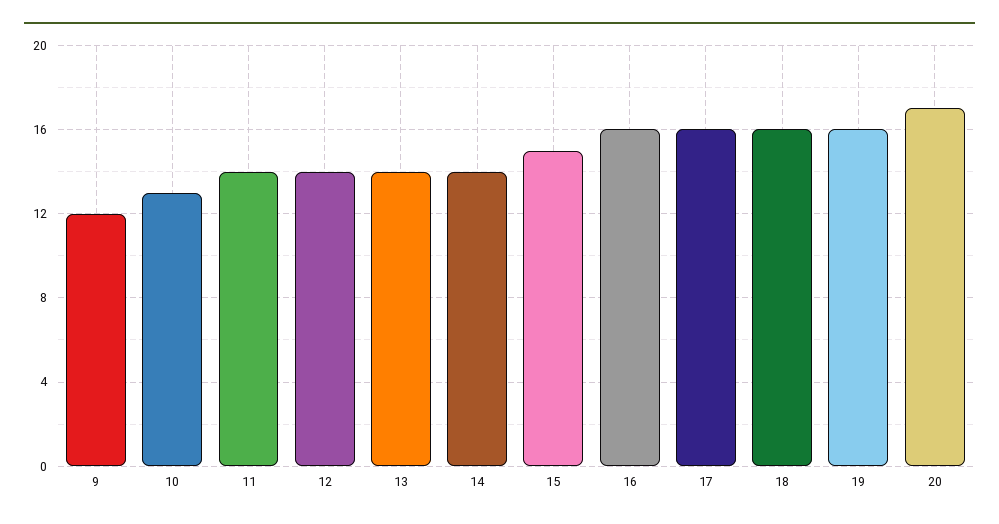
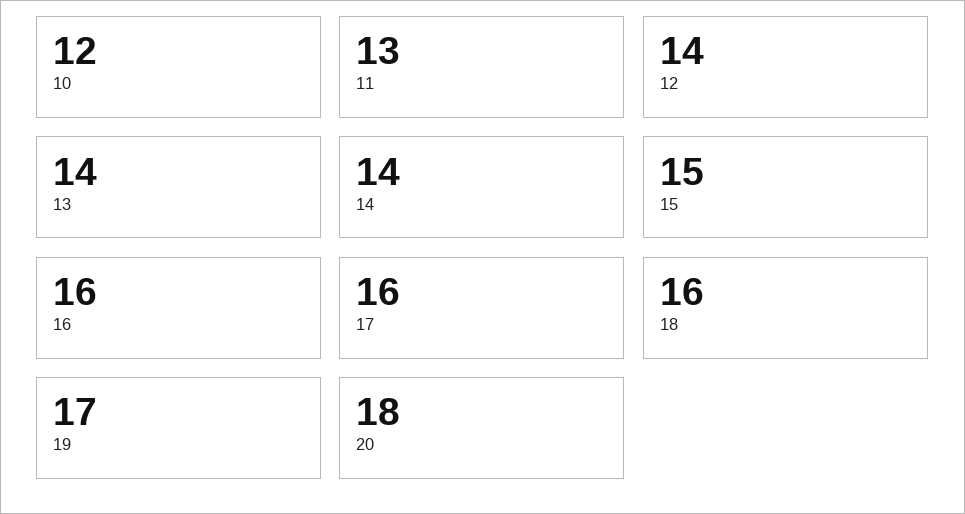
9: 12 -> none
10: 13 -> 12
11: 14 -> 13
19: 16 -> 17
20: 17 -> 18

